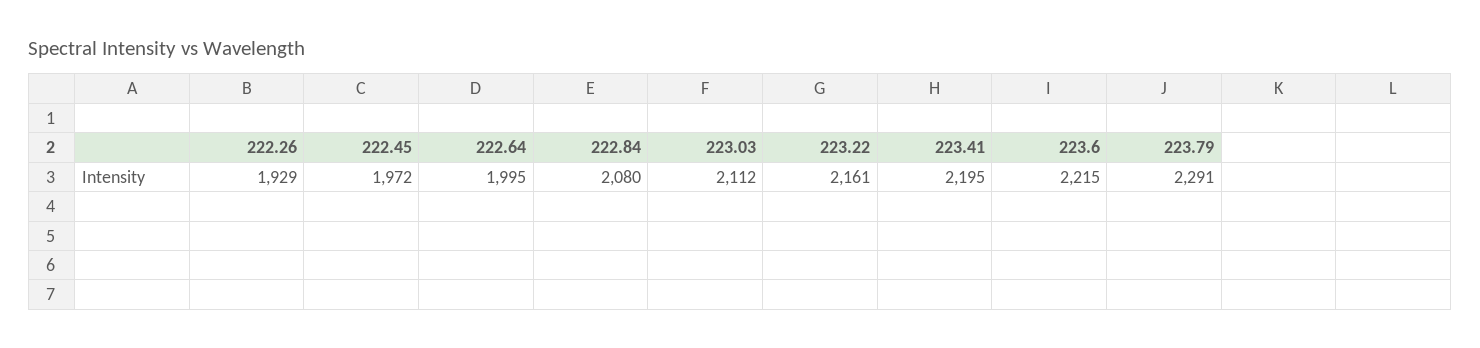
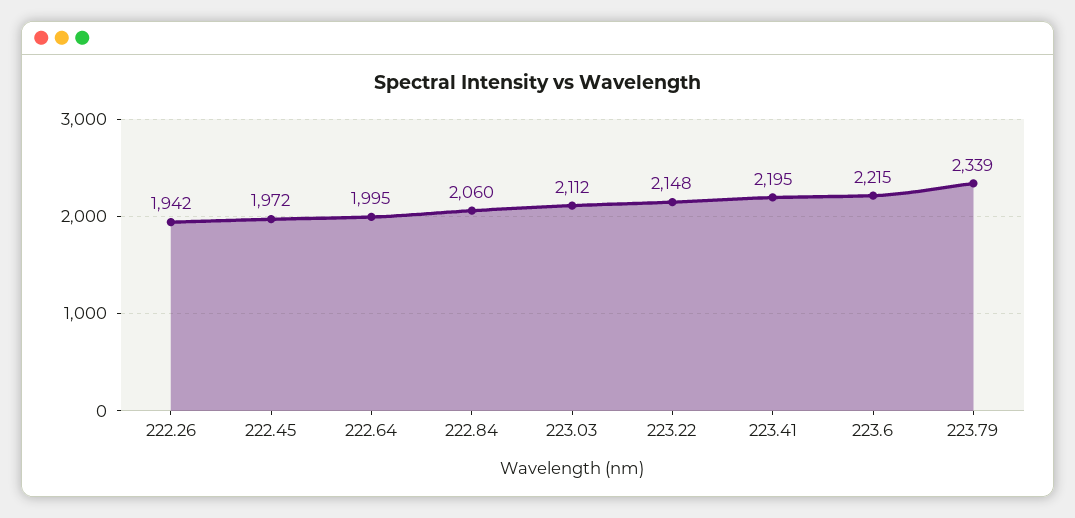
222.26: 1929 -> 1942
222.84: 2080 -> 2060
223.22: 2161 -> 2148
223.79: 2291 -> 2339

